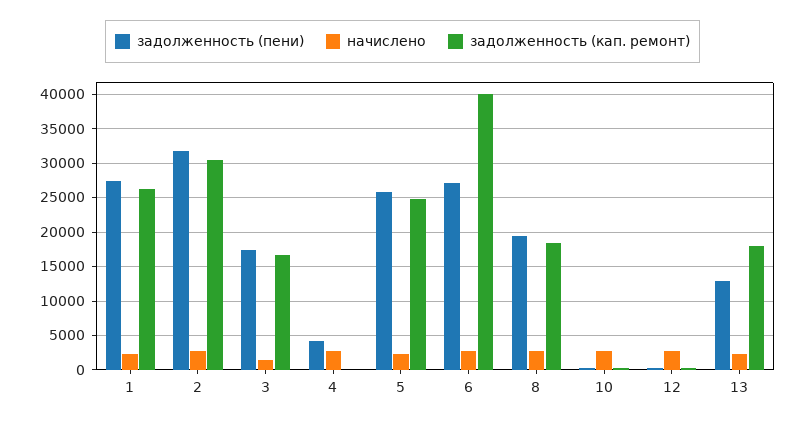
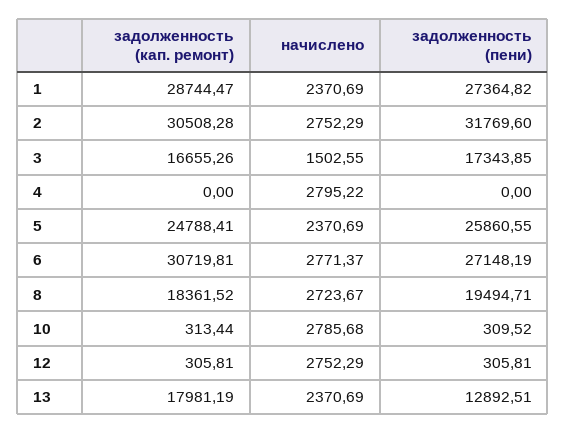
задолженность (кап. ремонт), 1: 26000 -> 28744.47
задолженность (пени), 4: 4000 -> 0
задолженность (кап. ремонт), 6: 40000 -> 30719.81

